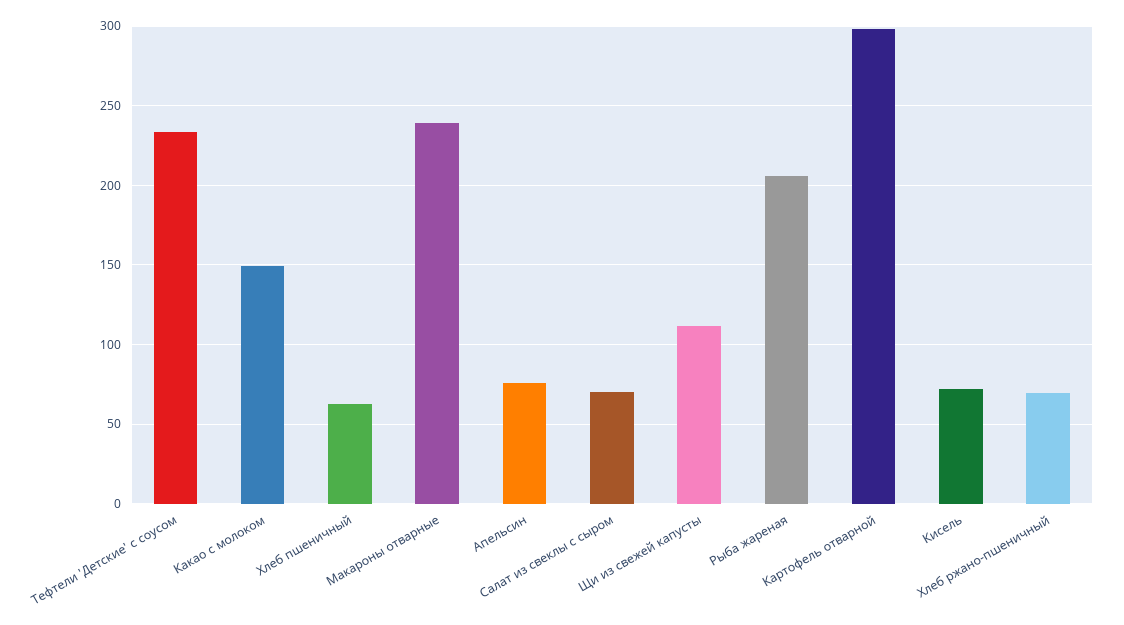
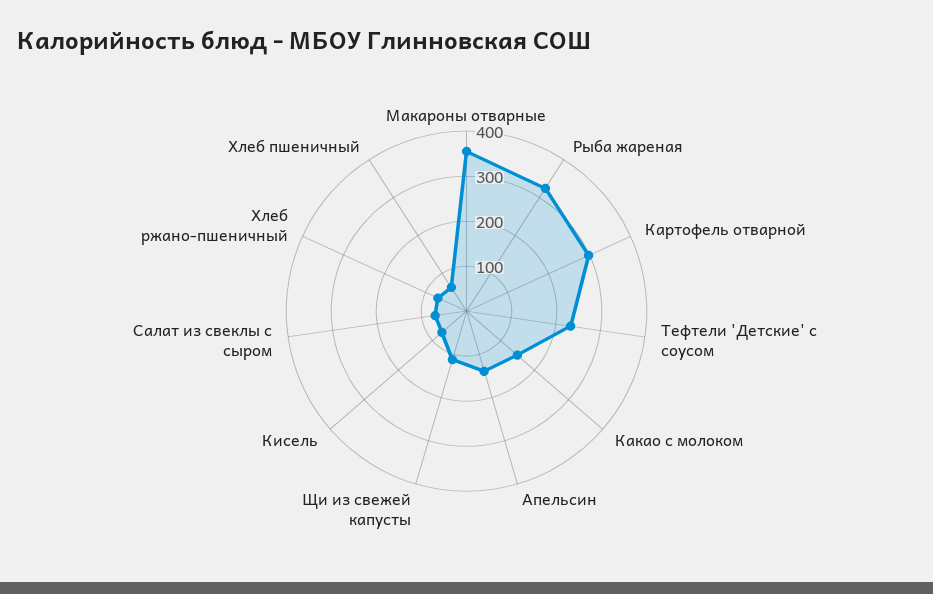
Макароны отварные: 240 -> 360
Апельсин: 75 -> 140
Рыба жареная: 205 -> 320

